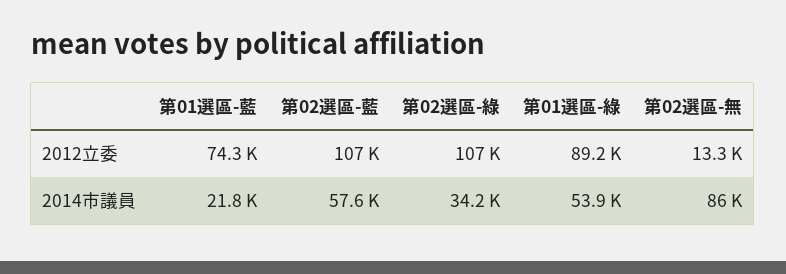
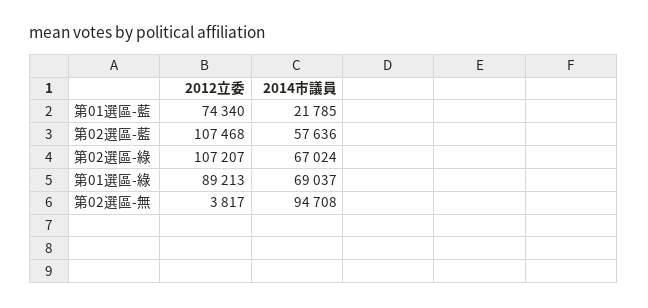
第02選區-無, 2012立委: 13300 -> 3817
第02選區-綠, 2014市議員: 34200 -> 67024
第01選區-綠, 2014市議員: 53900 -> 69037
第02選區-無, 2014市議員: 86000 -> 94708

